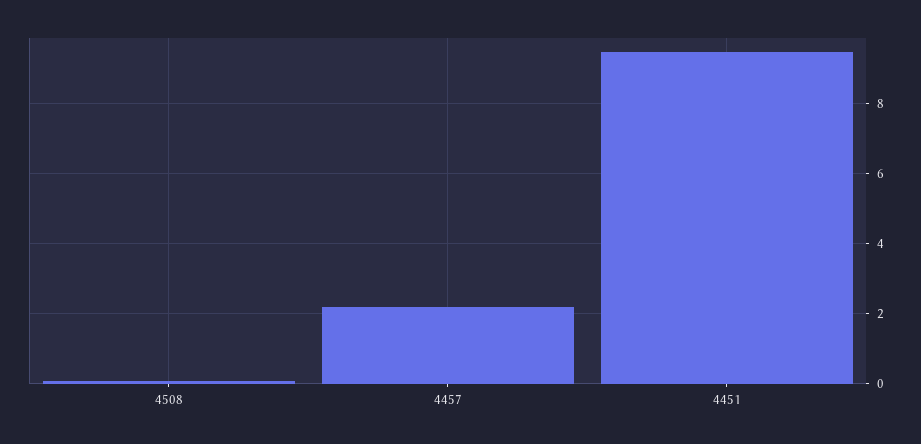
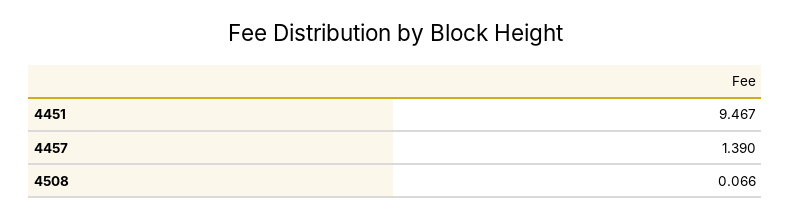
4457: 2.2 -> 1.39

